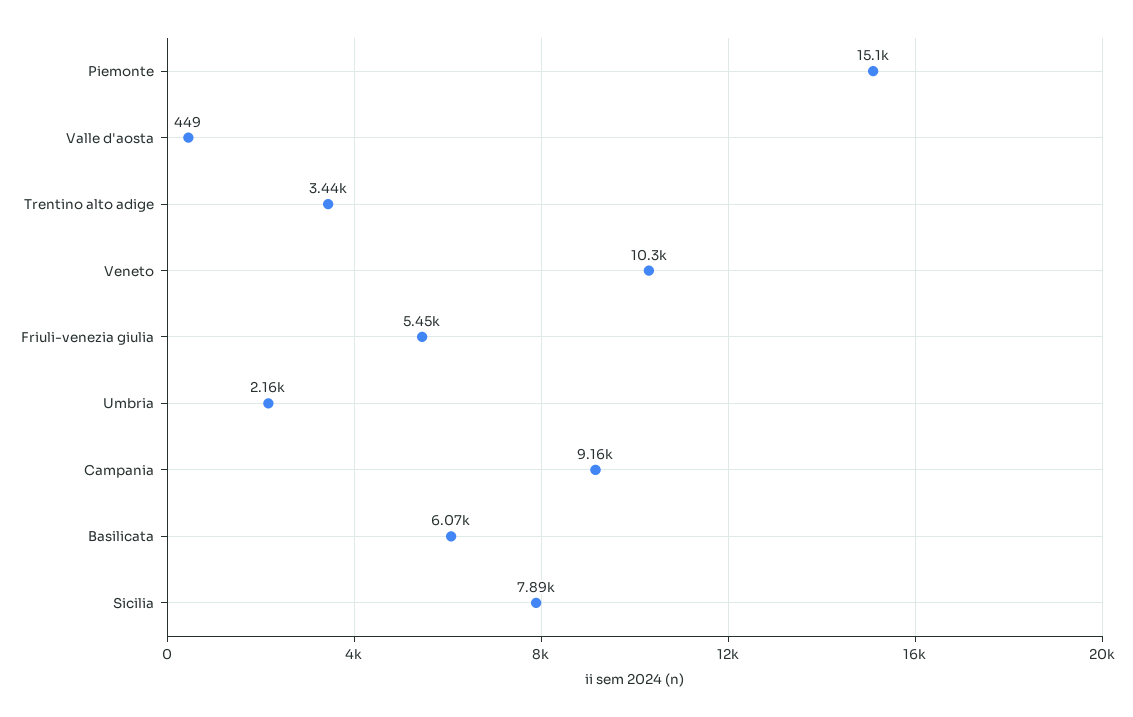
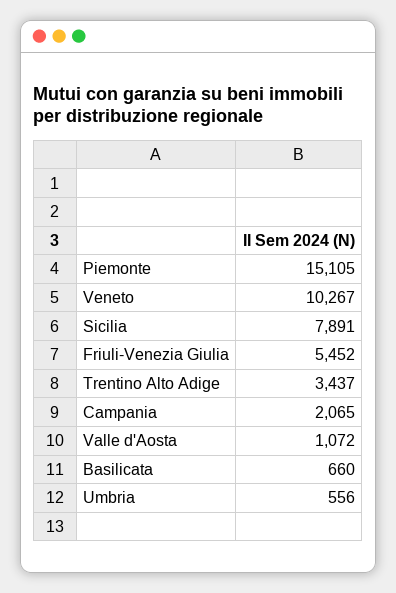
Valle d'aosta: 449 -> 1072
Umbria: 2160 -> 556
Campania: 9160 -> 2065
Basilicata: 6070 -> 660

